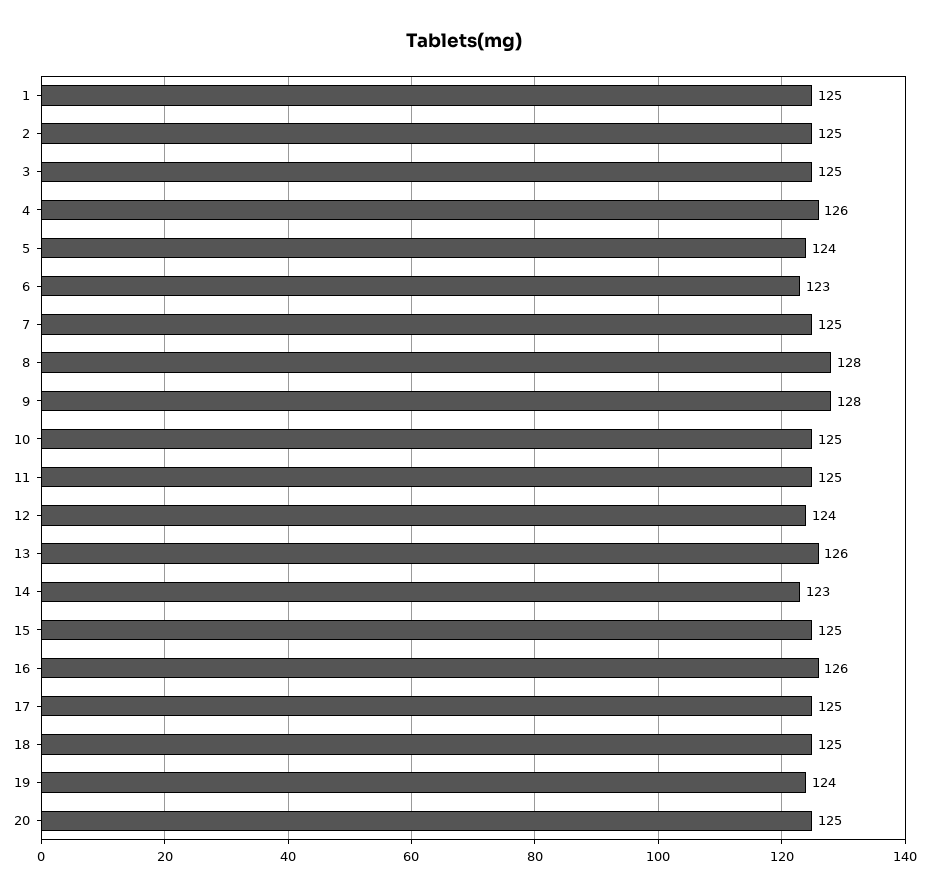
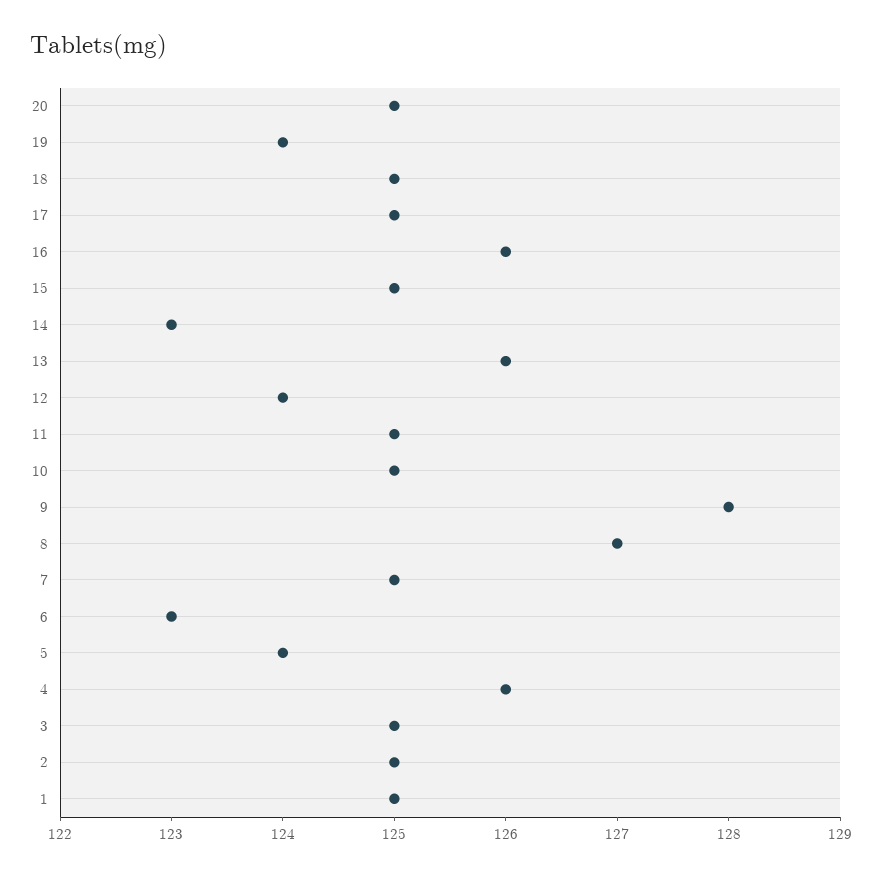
8: 128 -> 127

